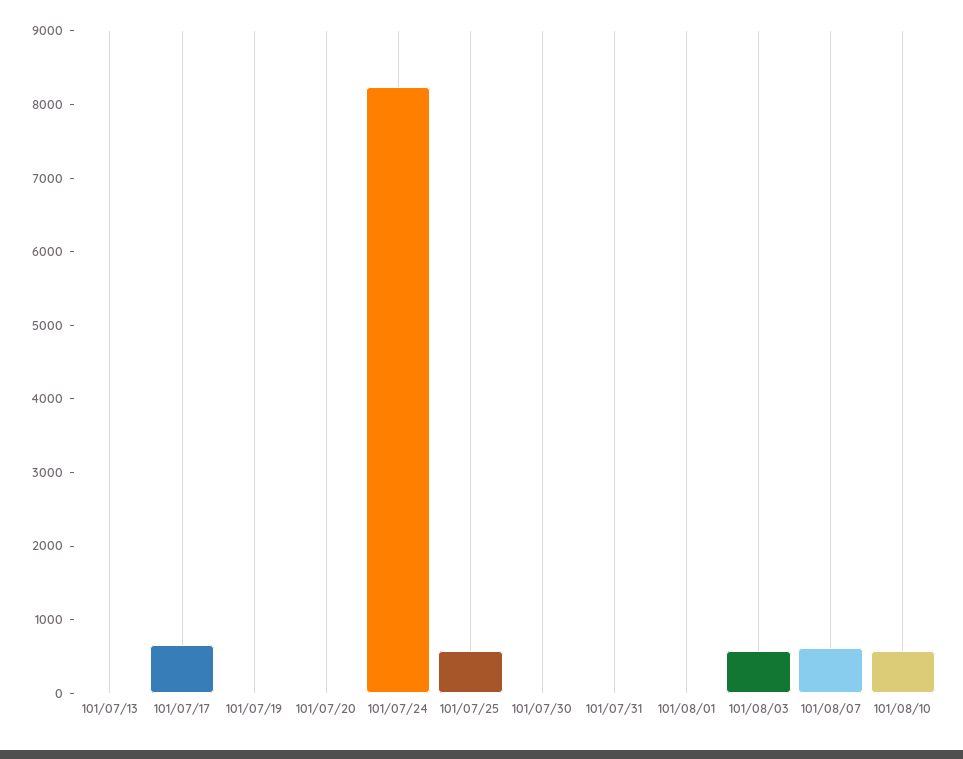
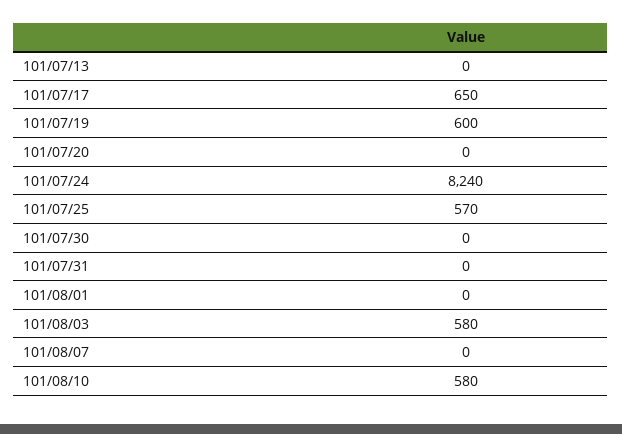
101/07/19: 0 -> 600
101/08/07: 600 -> 0

